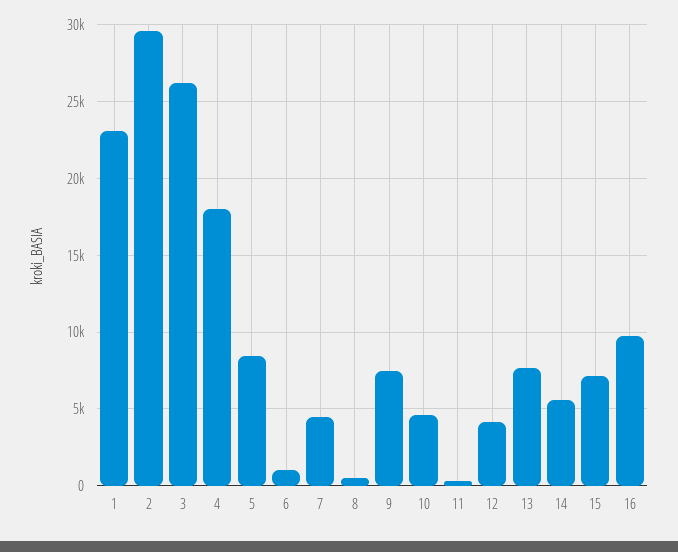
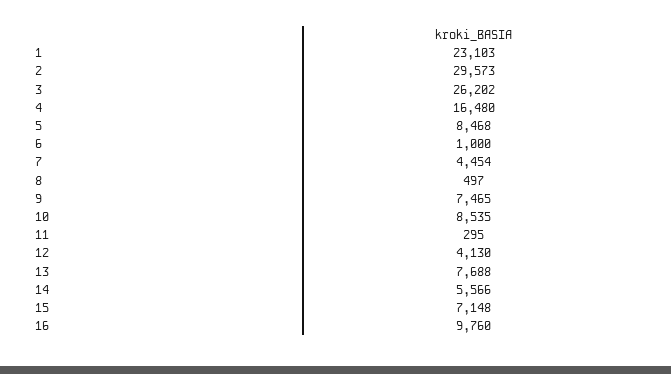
4: 18000 -> 16480
10: 4500 -> 8535

